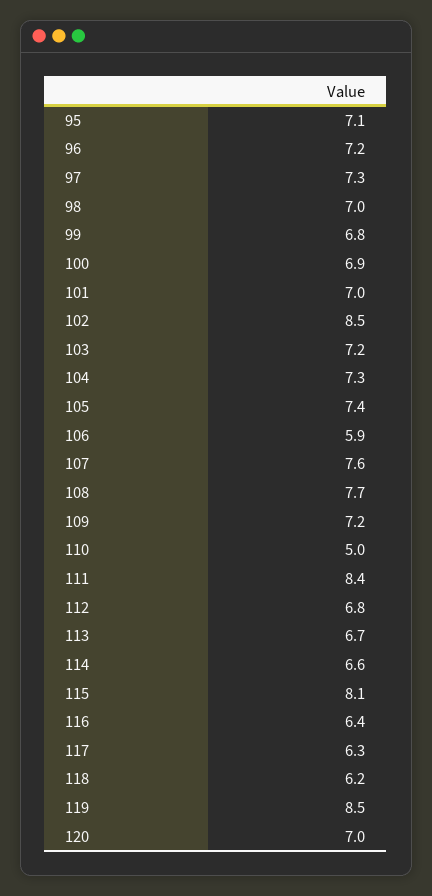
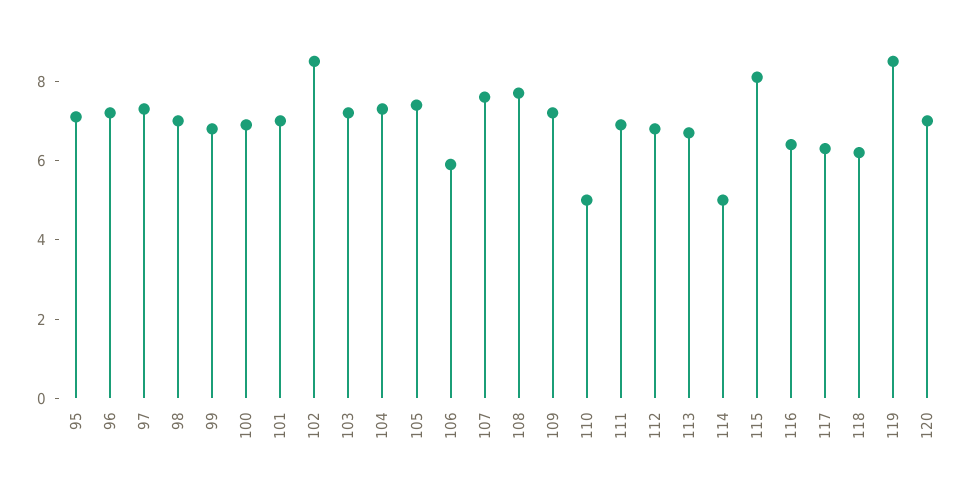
111: 8.4 -> 7
114: 6.6 -> 5

